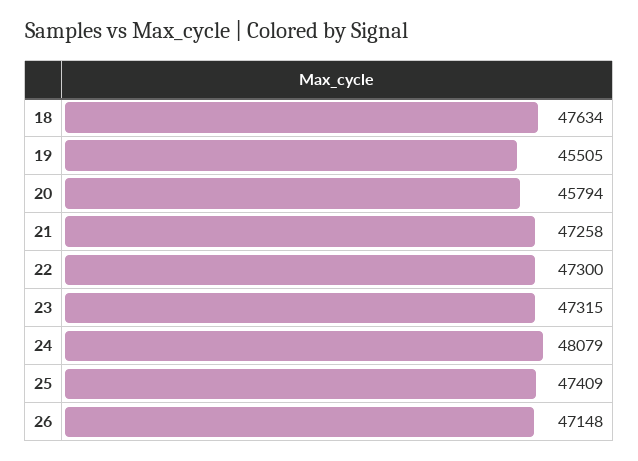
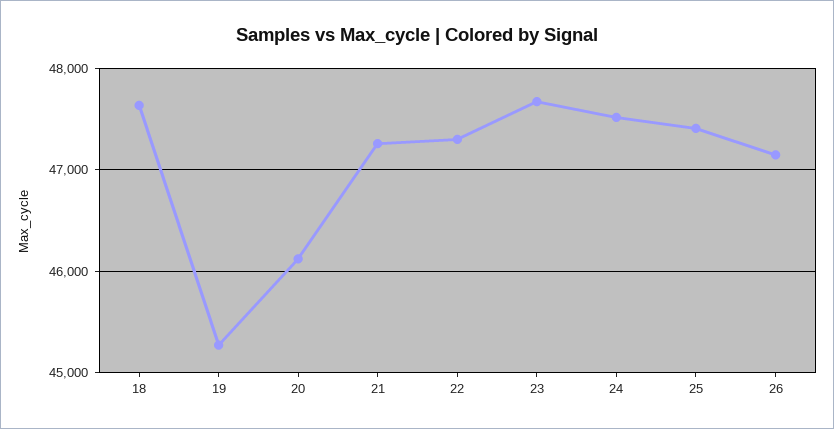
19: 45505 -> 45300
20: 45794 -> 46100
23: 47315 -> 47700
24: 48079 -> 47500

